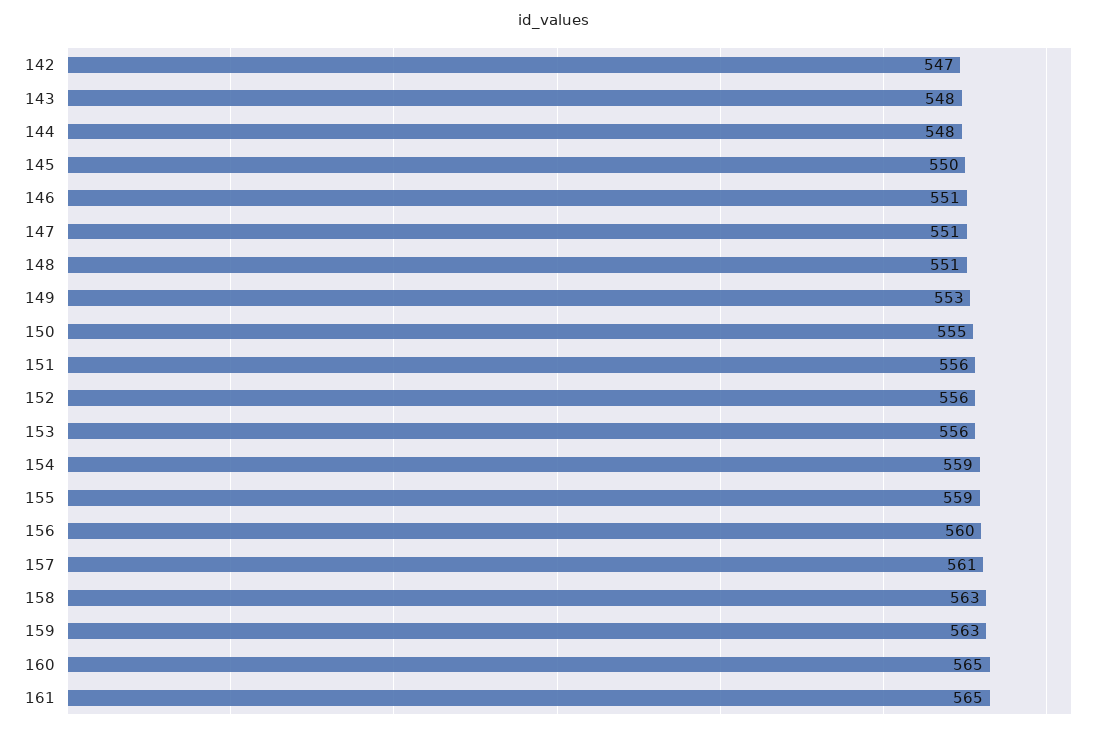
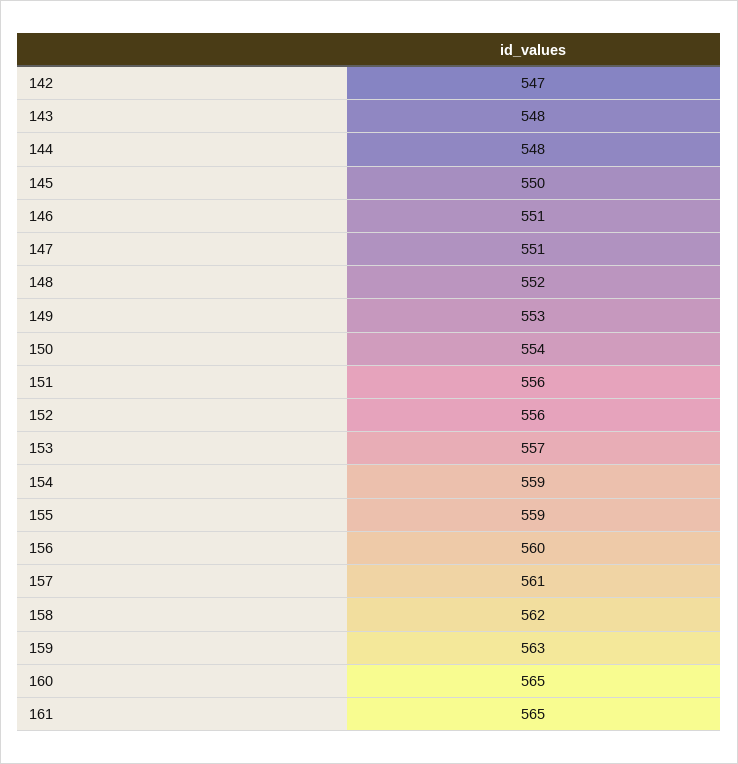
148: 551 -> 552
150: 555 -> 554
153: 556 -> 557
158: 563 -> 562

